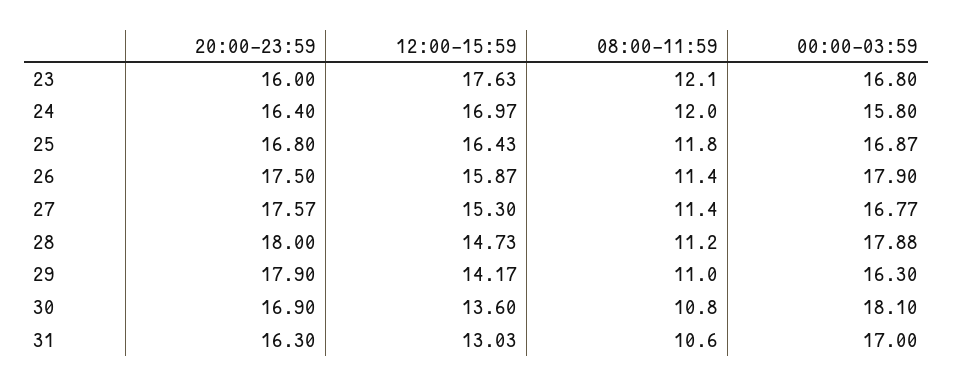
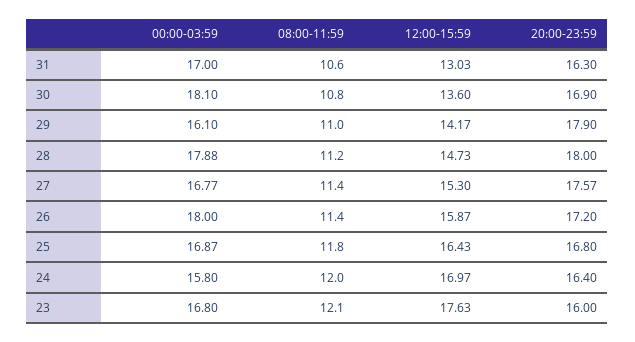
20:00-23:59, 26: 17.5 -> 17.2
00:00-03:59, 26: 17.9 -> 18
00:00-03:59, 29: 16.3 -> 16.1

